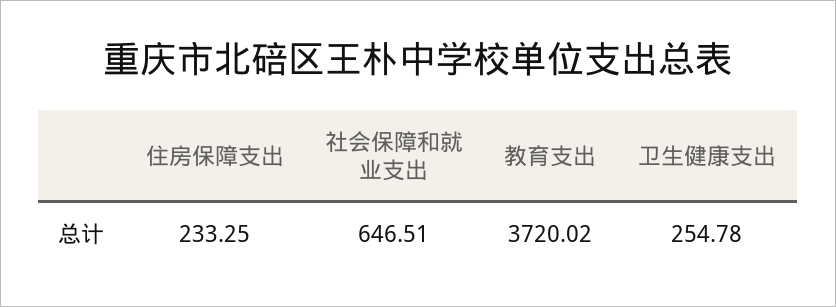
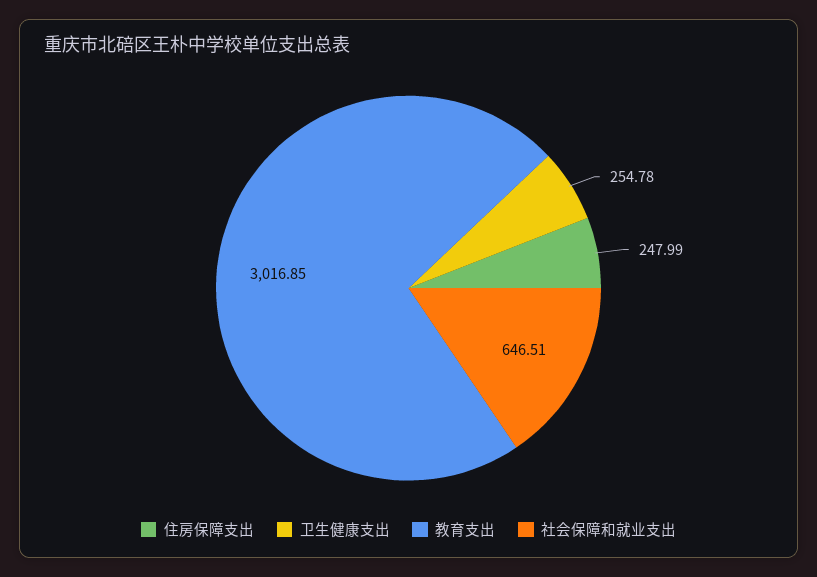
住房保障支出: 233.25 -> 247.99
教育支出: 3720.02 -> 3016.85

